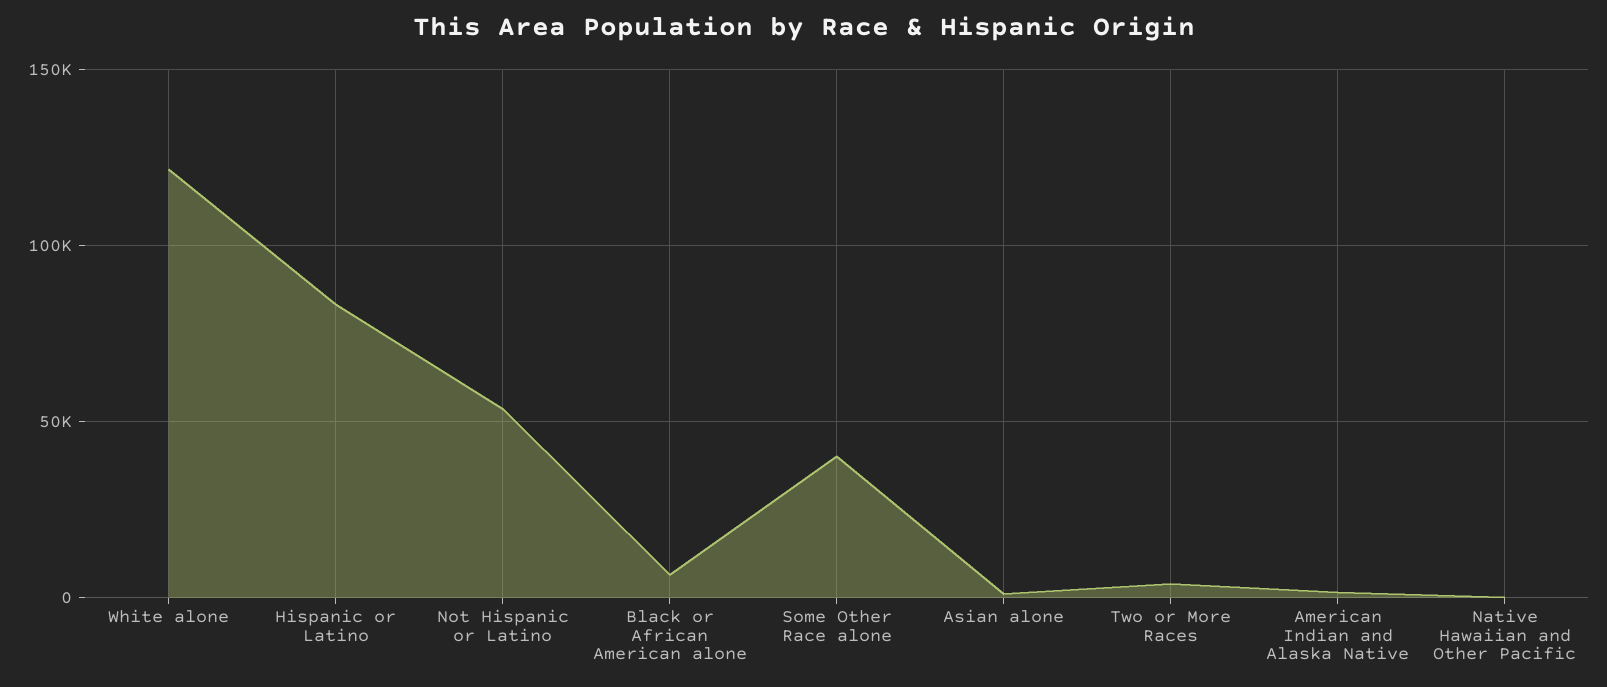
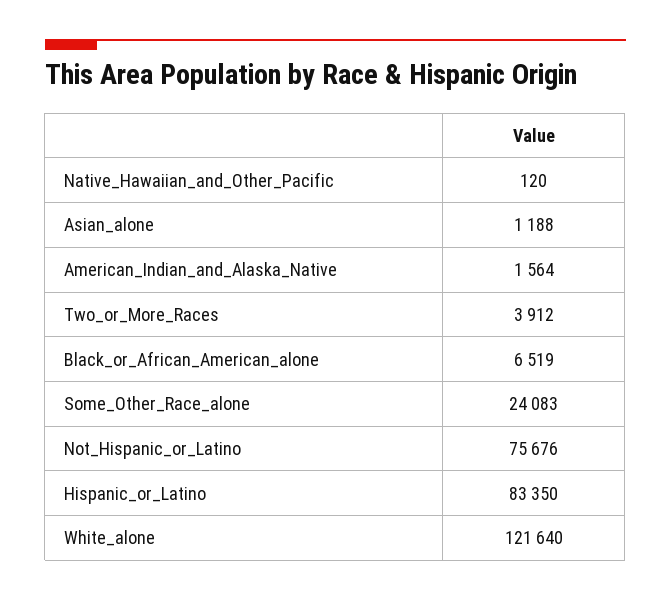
Not Hispanic or Latino: 55000 -> 75676
Some Other Race alone: 40000 -> 24083

